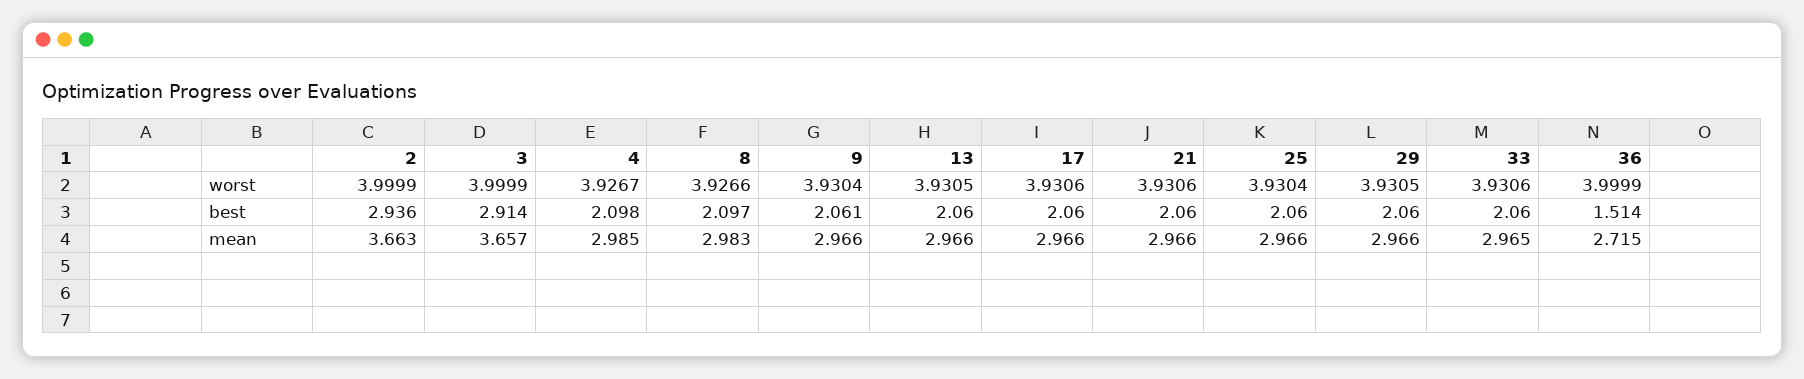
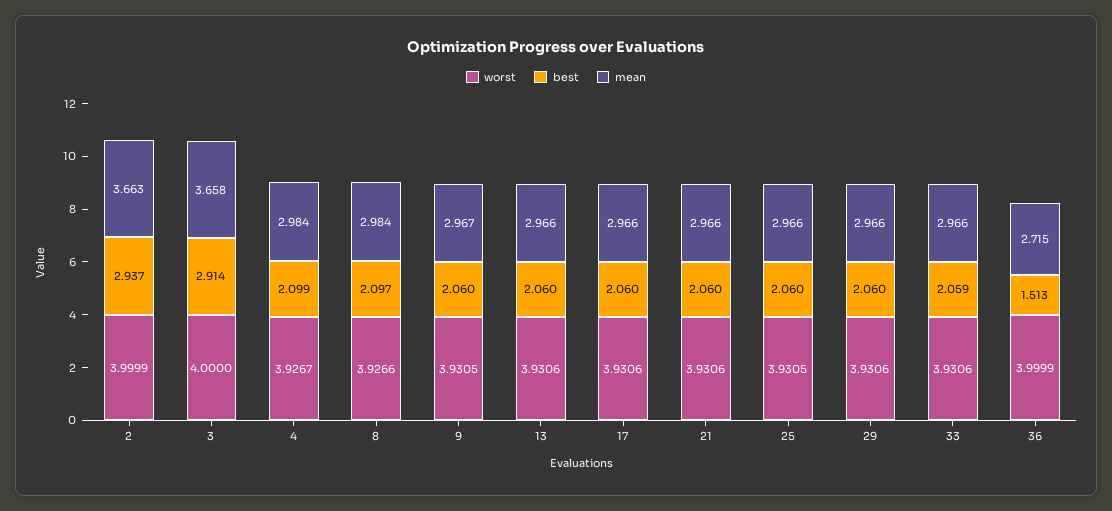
worst, 3: 3.9999 -> 4
worst, 9: 3.9304 -> 3.9305
worst, 13: 3.9305 -> 3.9306
worst, 25: 3.9304 -> 3.9305
worst, 29: 3.9305 -> 3.9306
best, 2: 2.936 -> 2.937
best, 4: 2.098 -> 2.099
best, 9: 2.061 -> 2.06
best, 33: 2.06 -> 2.059
best, 36: 1.514 -> 1.513
mean, 3: 3.657 -> 3.658
mean, 4: 2.985 -> 2.984
mean, 8: 2.983 -> 2.984
mean, 9: 2.966 -> 2.967
mean, 33: 2.965 -> 2.966

